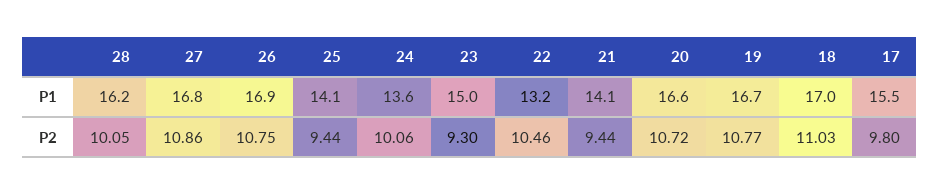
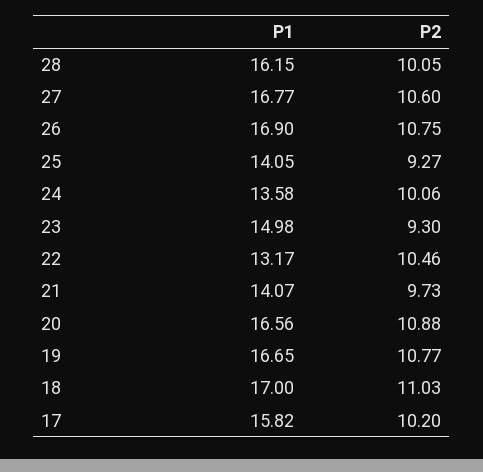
17, P1: 15.5 -> 15.82
27, P2: 10.86 -> 10.6
25, P2: 9.44 -> 9.27
21, P2: 9.44 -> 9.73
20, P2: 10.72 -> 10.88
17, P2: 9.8 -> 10.2

